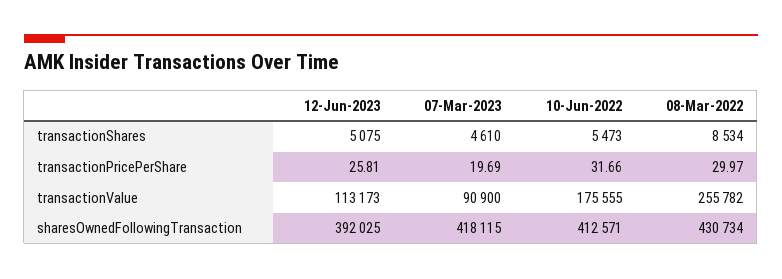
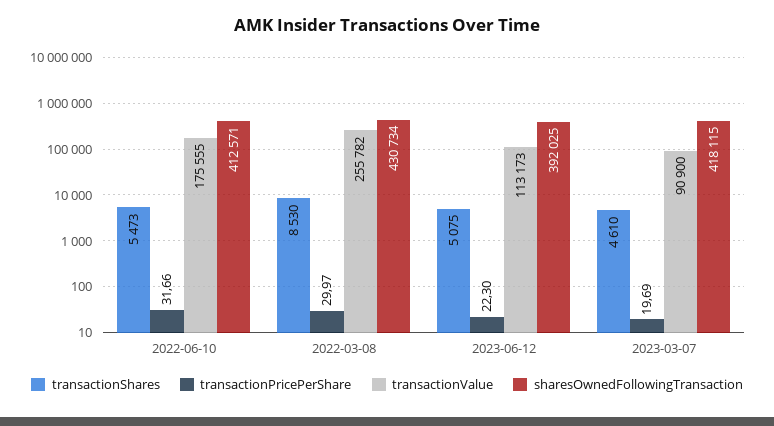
transactionShares, 08-Mar-2022: 8534 -> 8530
transactionPricePerShare, 12-Jun-2023: 25.81 -> 22.3

